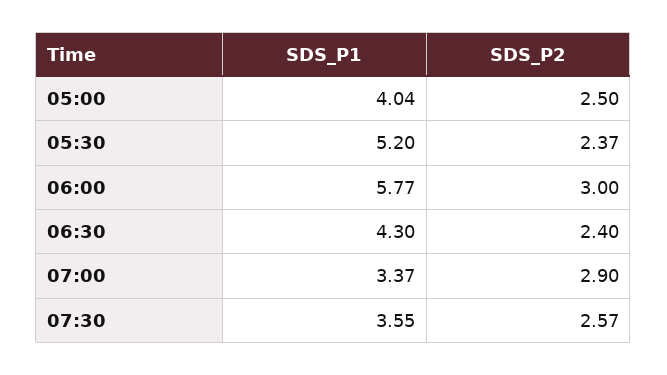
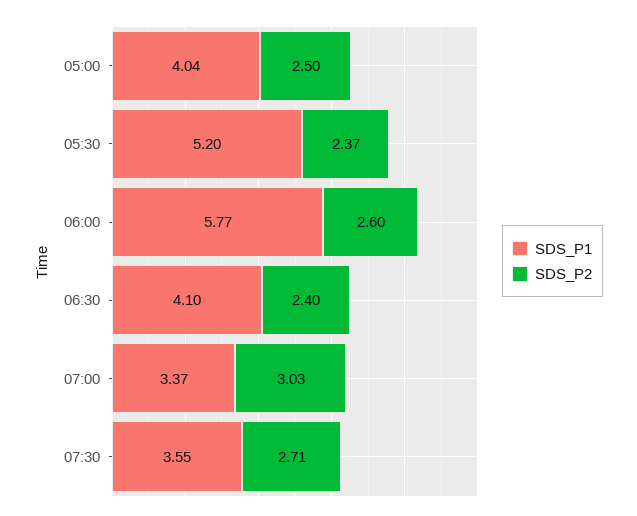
SDS_P2, 06:00: 3 -> 2.6
SDS_P1, 06:30: 4.3 -> 4.1
SDS_P2, 07:00: 2.9 -> 3.03
SDS_P2, 07:30: 2.57 -> 2.71

